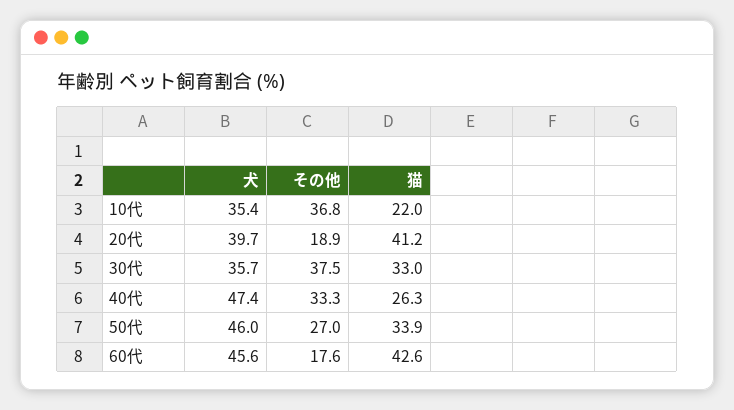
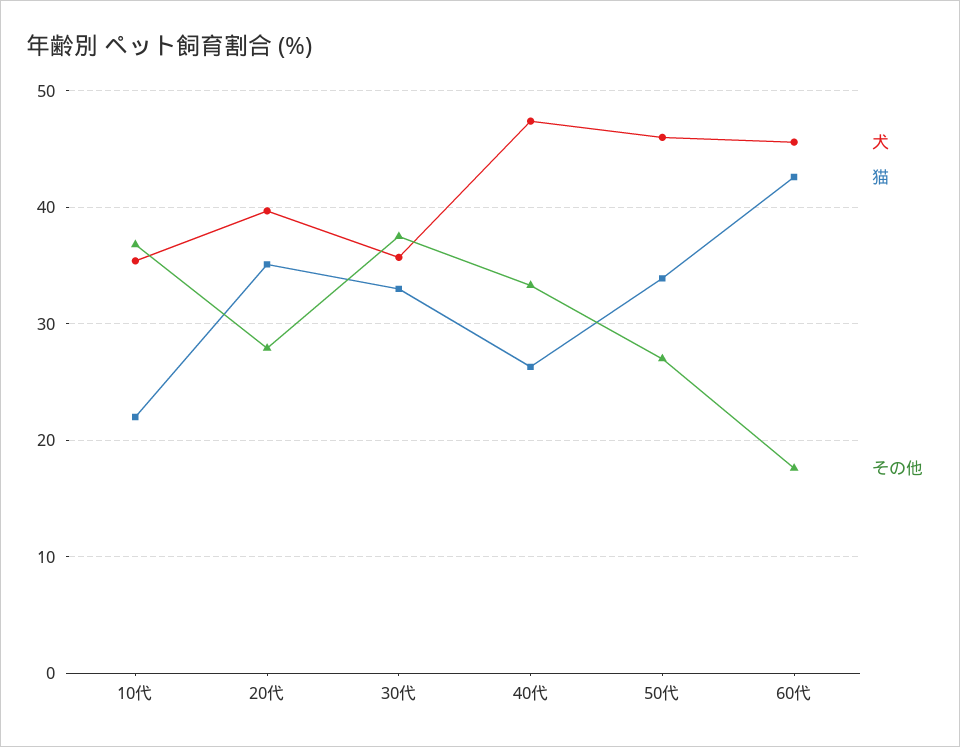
その他, 20代: 18.9 -> 28
猫, 20代: 41.2 -> 35

